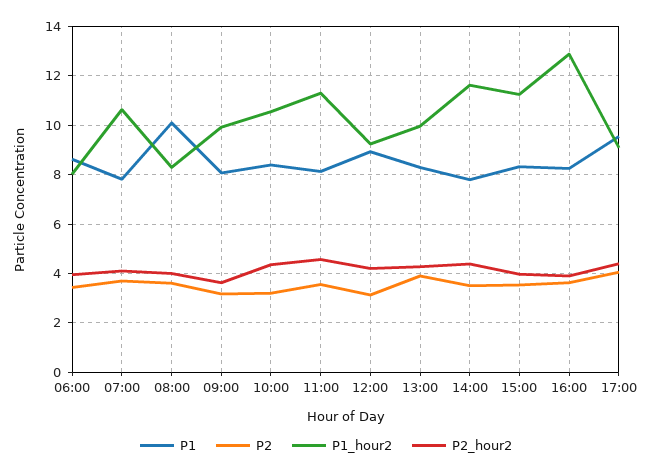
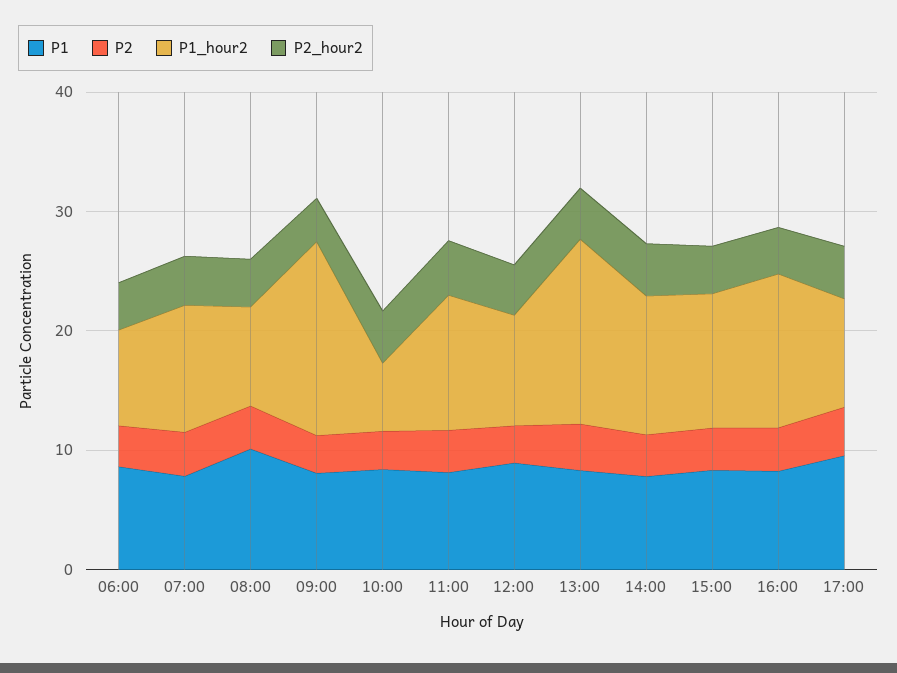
P1_hour2, 09:00: 10 -> 16
P1_hour2, 10:00: 10.5 -> 6
P1_hour2, 13:00: 10 -> 16

